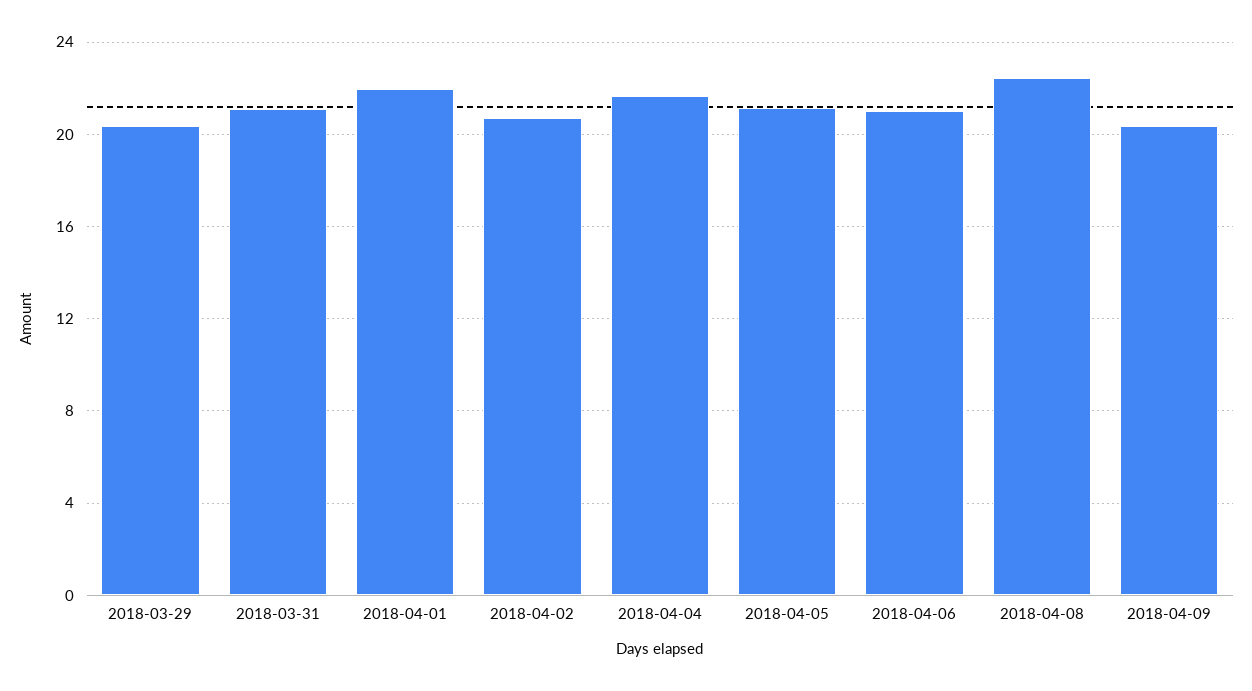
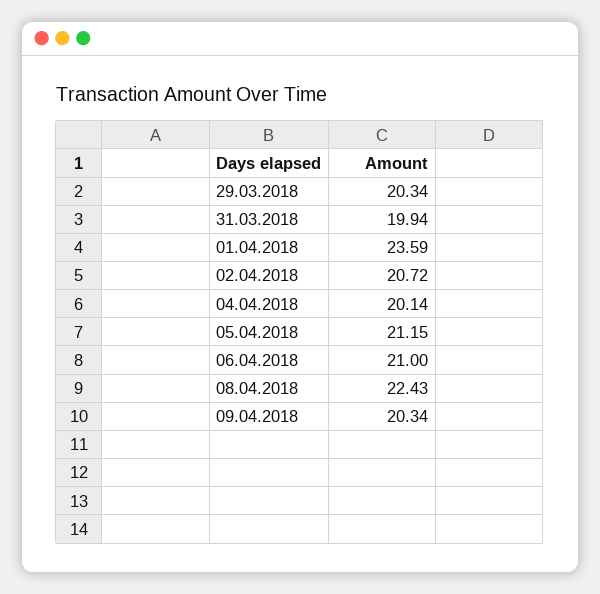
2018-03-31: 21 -> 19.94
2018-04-01: 22 -> 23.59
2018-04-04: 21.5 -> 20.14

